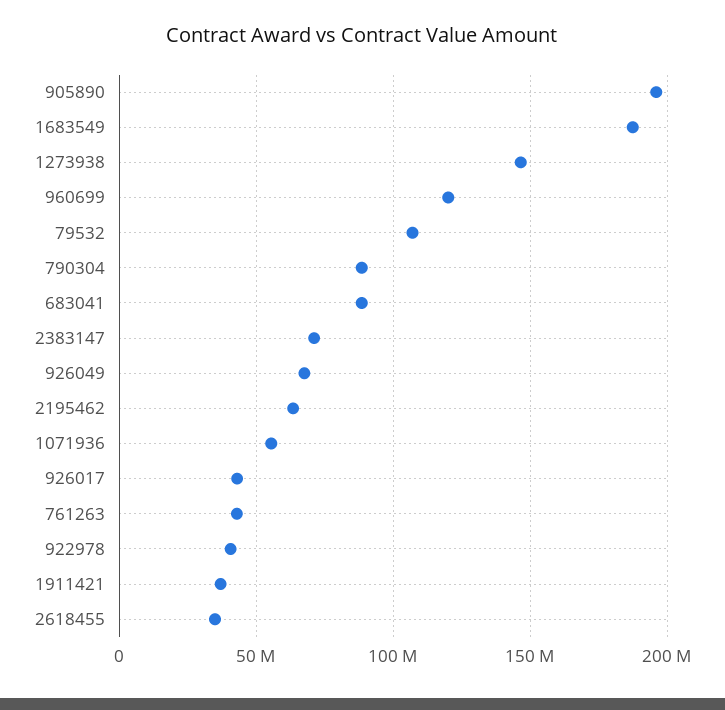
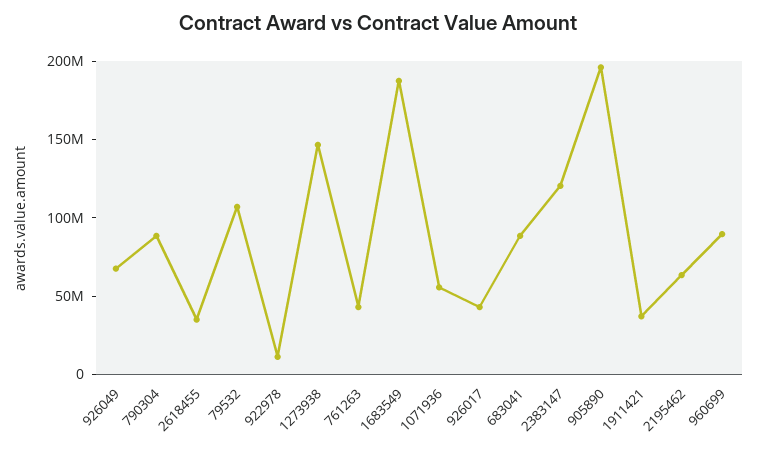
960699: 120000000 -> 90000000
2383147: 70000000 -> 120000000
922978: 40000000 -> 10000000

